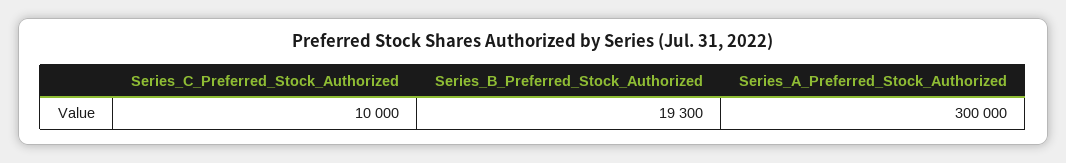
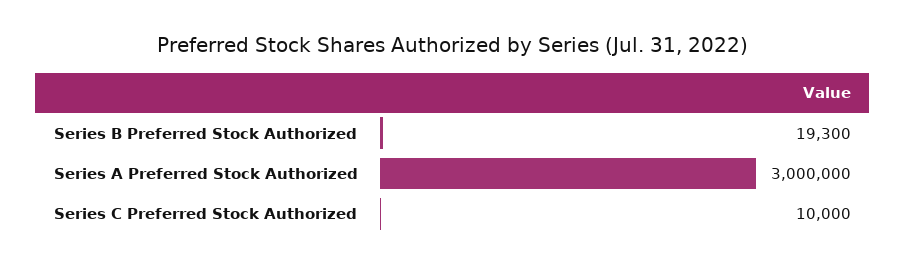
Series_A_Preferred_Stock_Authorized: 300000 -> 3000000

